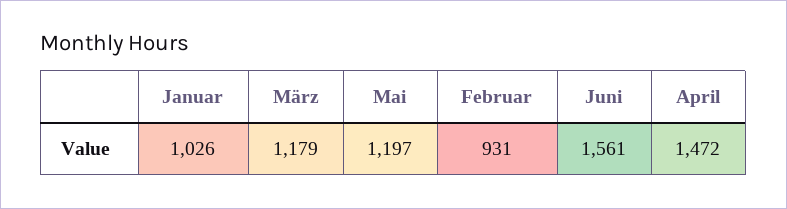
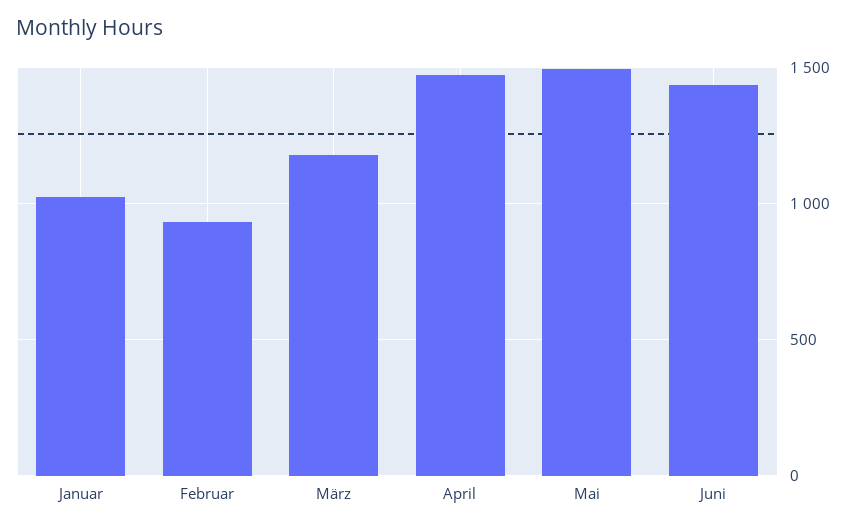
Mai: 1197 -> 1500
Juni: 1561 -> 1450

